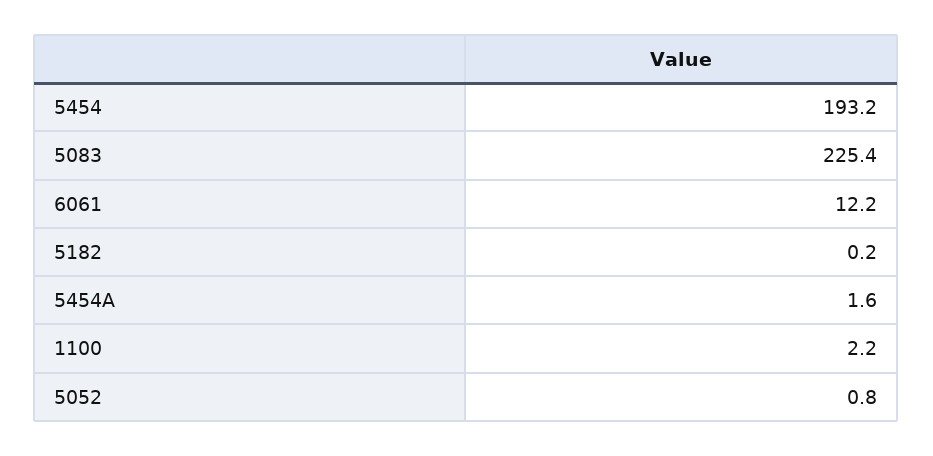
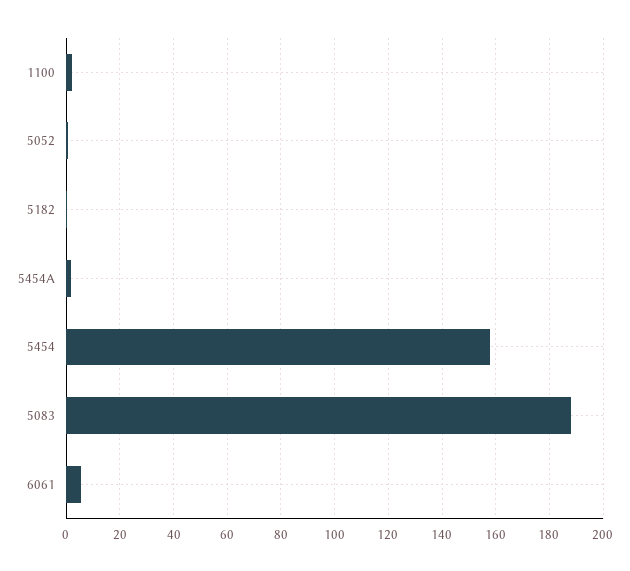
5454: 193.2 -> 157.5
5083: 225.4 -> 187.5
6061: 12.2 -> 5

